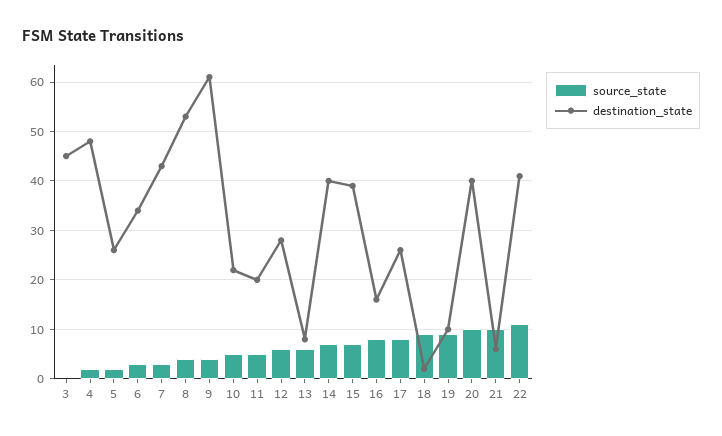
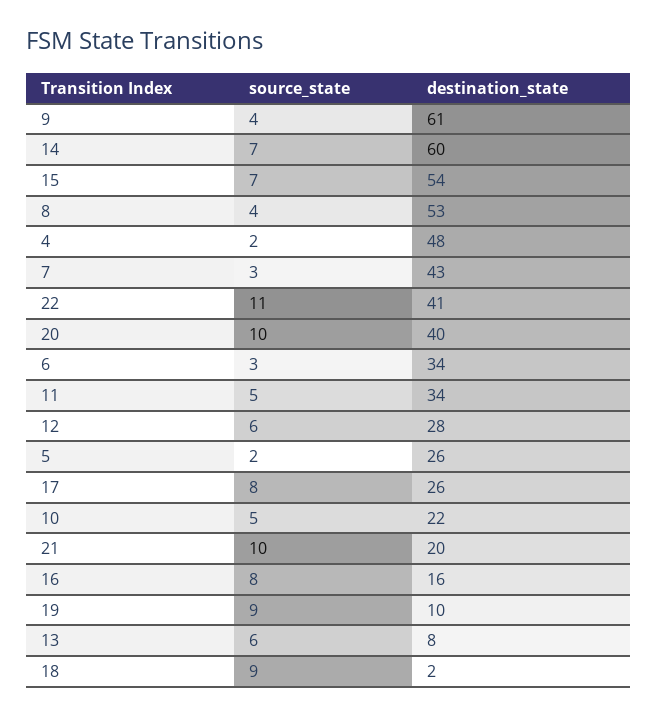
source_state, 3: 0 -> none
destination_state, 3: 45 -> none
destination_state, 11: 20 -> 34
destination_state, 14: 40 -> 60
destination_state, 15: 40 -> 54
destination_state, 21: 5 -> 20

